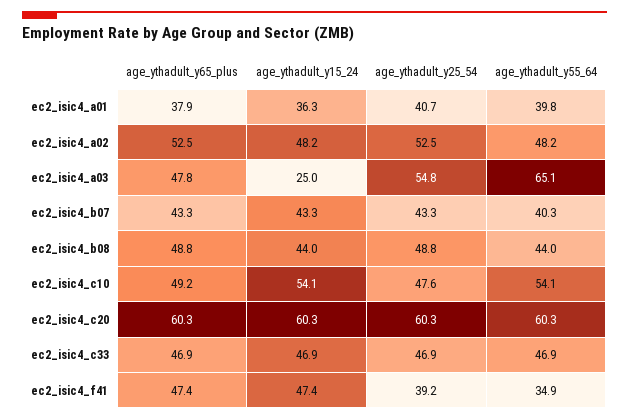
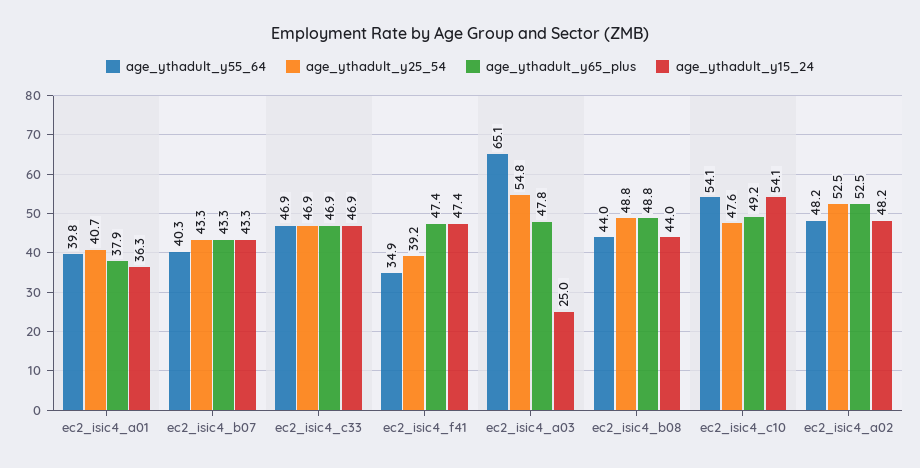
age_ythadult_y65_plus, ec2_isic4_c20: 60.3 -> none
age_ythadult_y15_24, ec2_isic4_c20: 60.3 -> none
age_ythadult_y25_54, ec2_isic4_c20: 60.3 -> none
age_ythadult_y55_64, ec2_isic4_c20: 60.3 -> none

